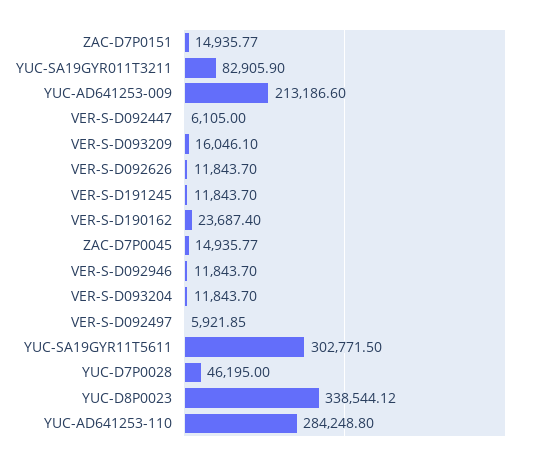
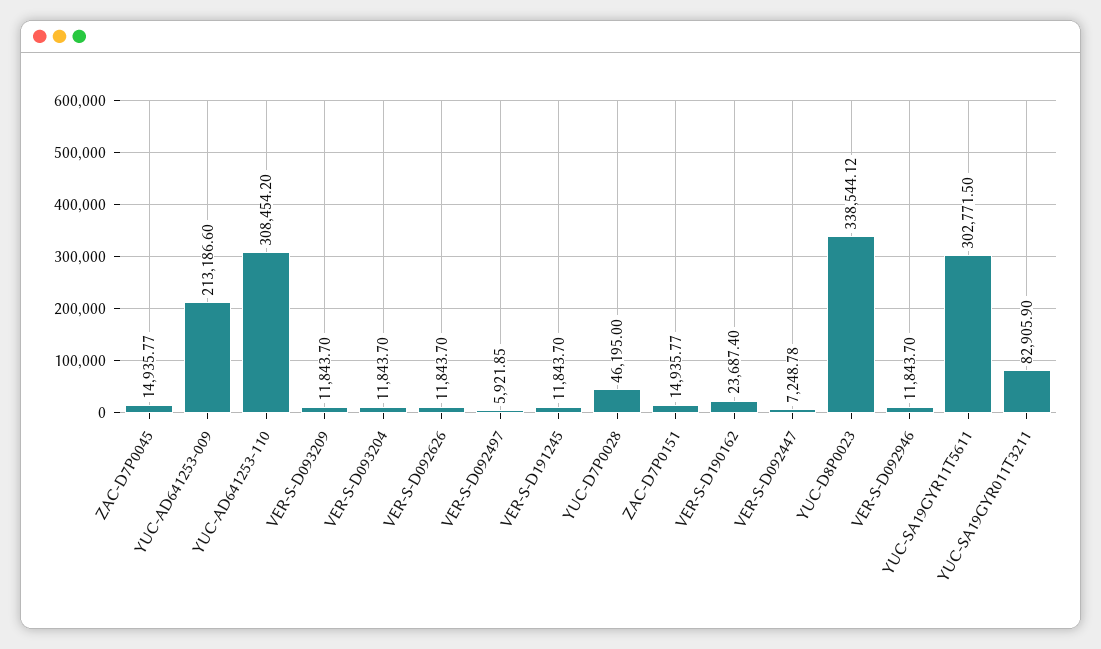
VER-S-D092447: 6105 -> 7248.78
VER-S-D093209: 16046.1 -> 11843.7
YUC-AD641253-110: 284248.8 -> 308454.2

